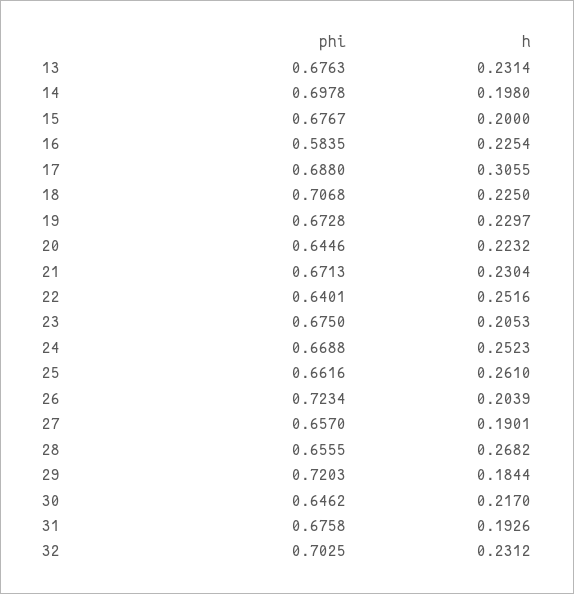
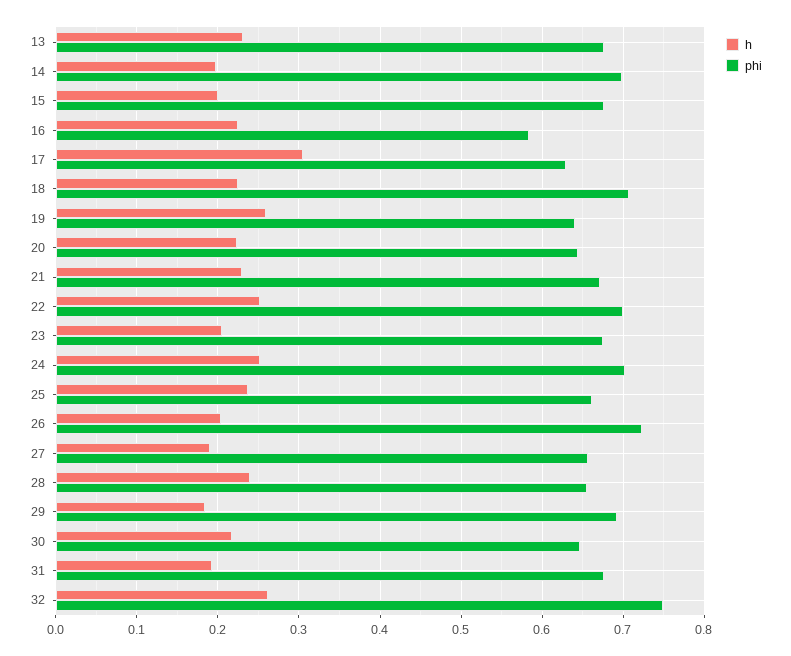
phi, 17: 0.688 -> 0.63
phi, 19: 0.6728 -> 0.64
h, 19: 0.2297 -> 0.26
phi, 22: 0.6401 -> 0.7
phi, 24: 0.6688 -> 0.7
h, 25: 0.261 -> 0.24
h, 28: 0.2682 -> 0.24
phi, 29: 0.7203 -> 0.69
phi, 32: 0.7025 -> 0.75
h, 32: 0.2312 -> 0.26

